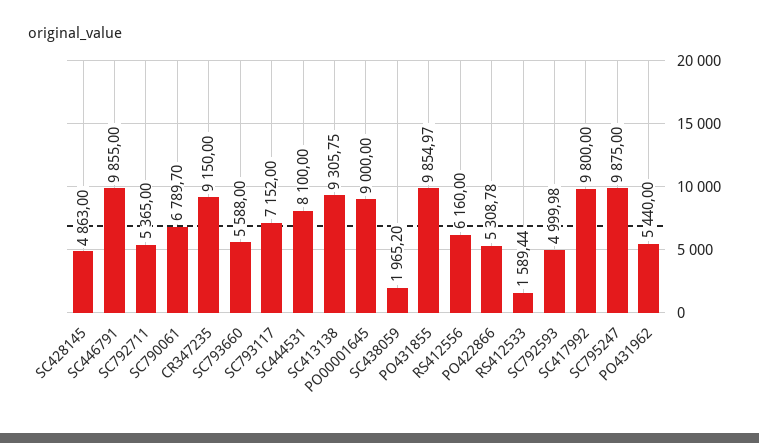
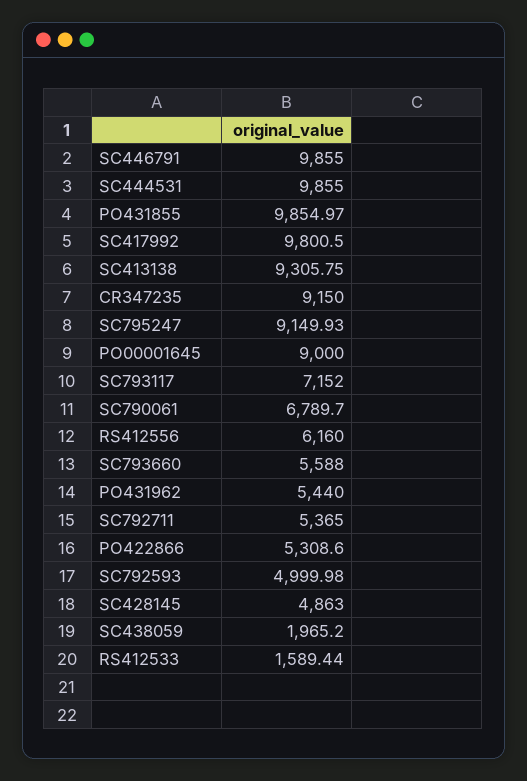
SC444531: 8100 -> 9855
PO422866: 5308.78 -> 5308.6
SC417992: 9800 -> 9800.5
SC795247: 9875 -> 9149.93

